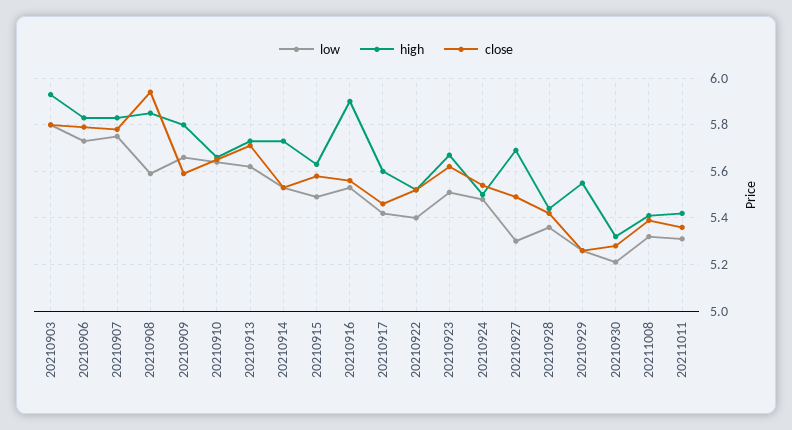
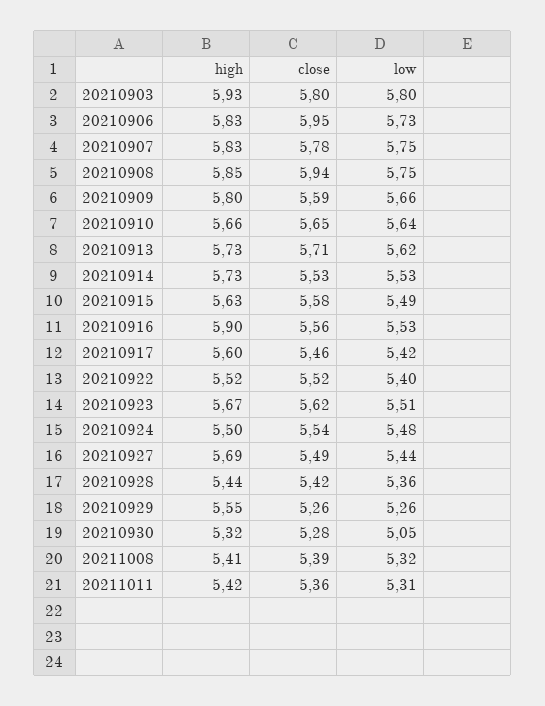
close, 20210906: 5.8 -> 5.95
low, 20210908: 5.6 -> 5.75
low, 20210927: 5.3 -> 5.44
low, 20210930: 5.2 -> 5.05

